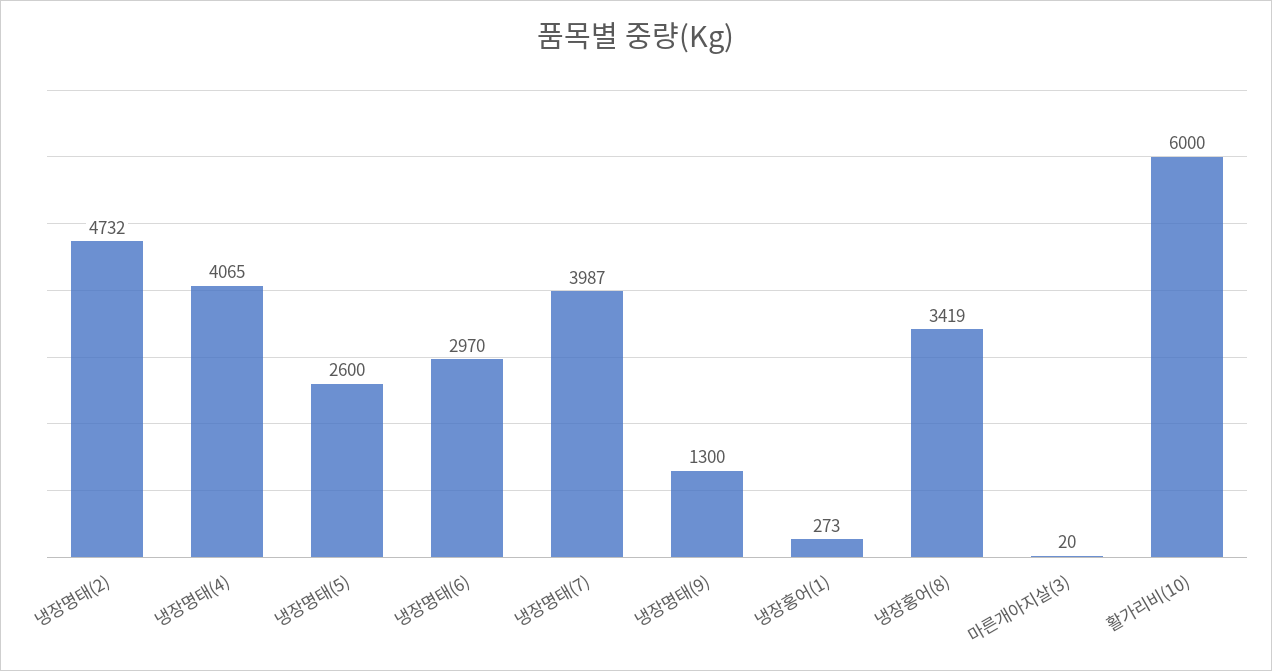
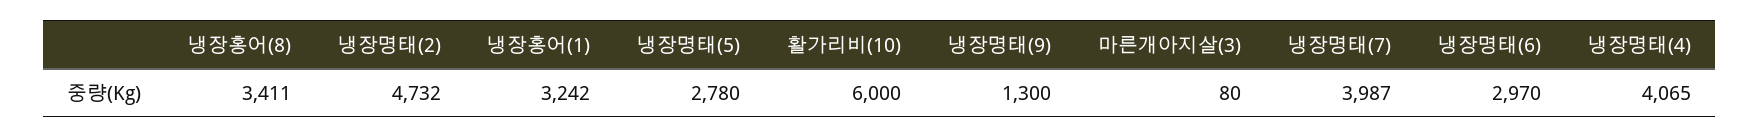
냉장명태(5): 2600 -> 2780
냉장홍어(1): 273 -> 3242
냉장홍어(8): 3419 -> 3411
마른개아지살(3): 20 -> 80

